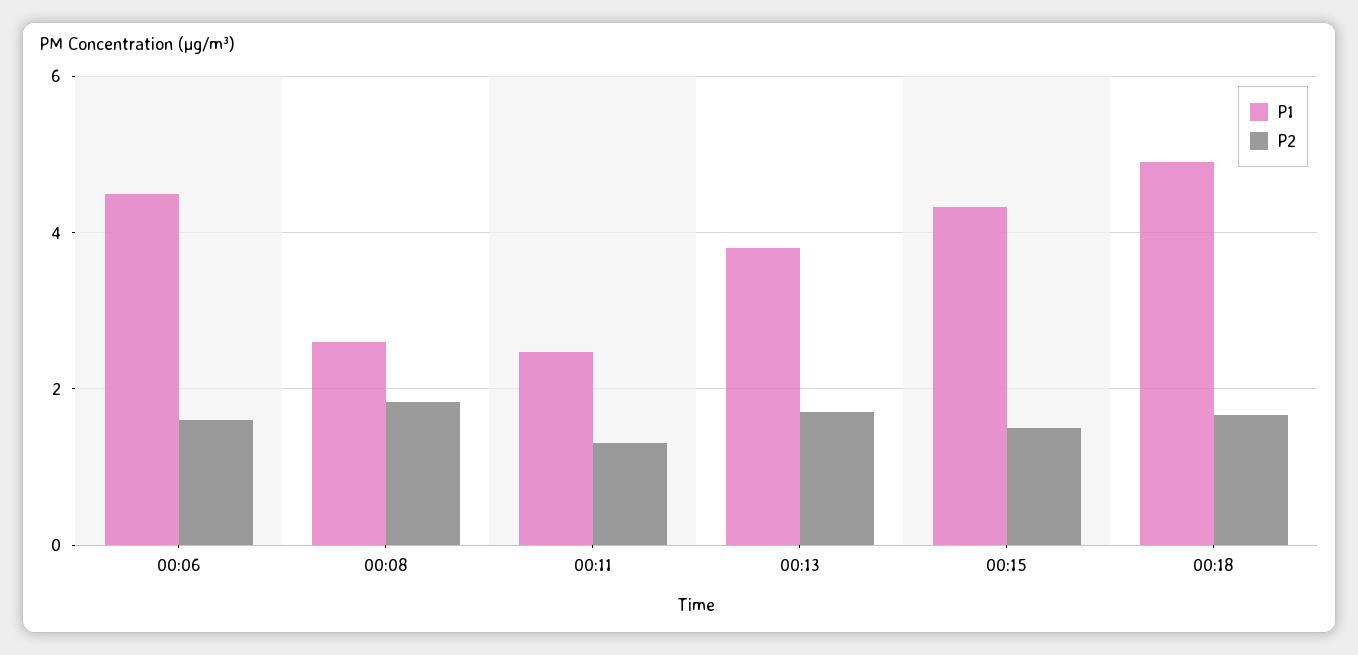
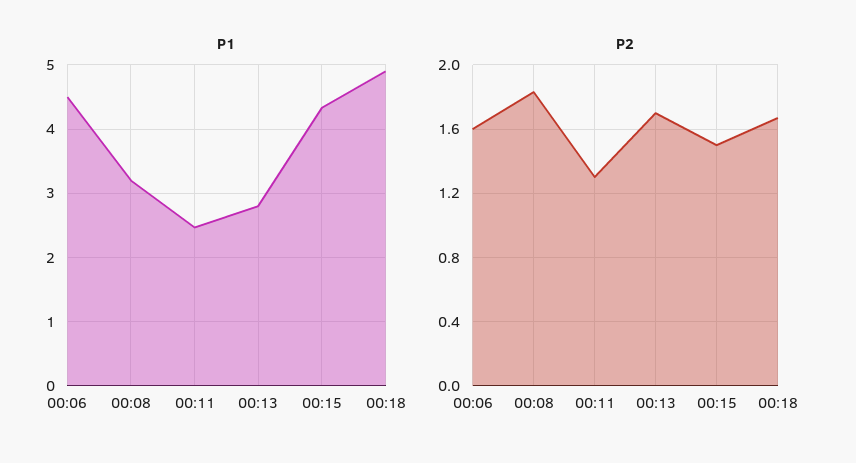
P1, 00:08: 2.6 -> 3.2
P1, 00:13: 3.8 -> 2.8

